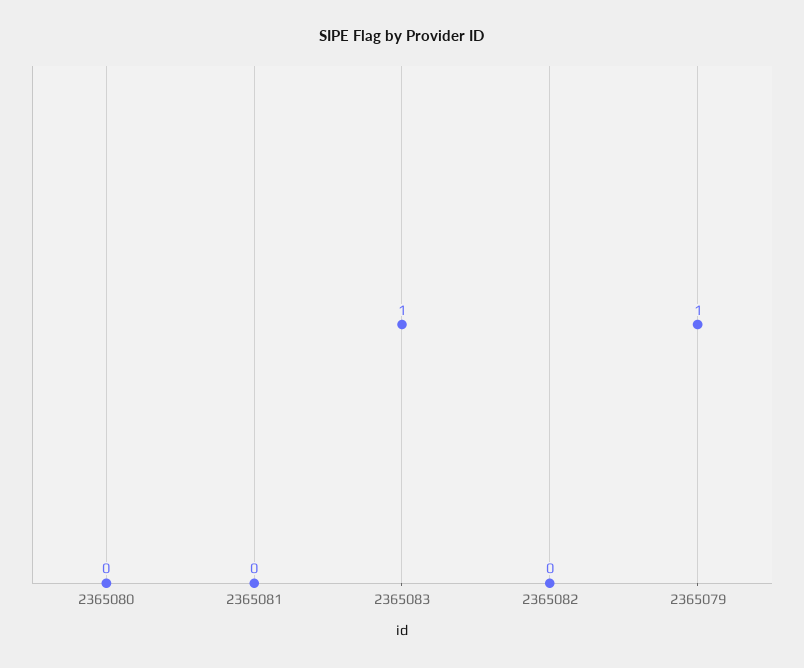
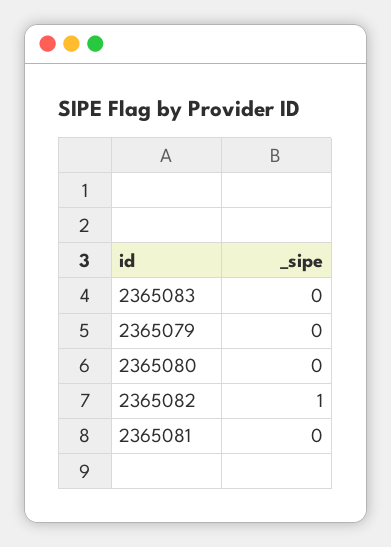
2365083: 1 -> 0
2365082: 0 -> 1
2365079: 1 -> 0

